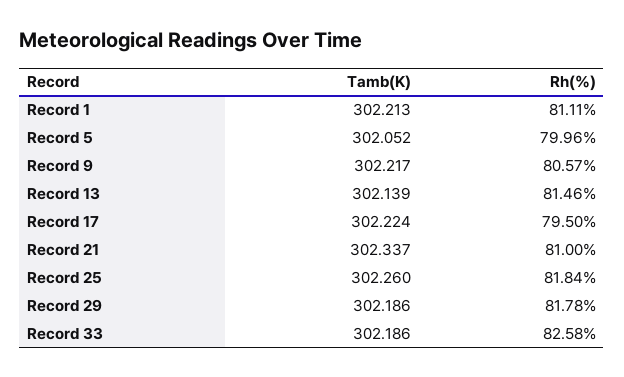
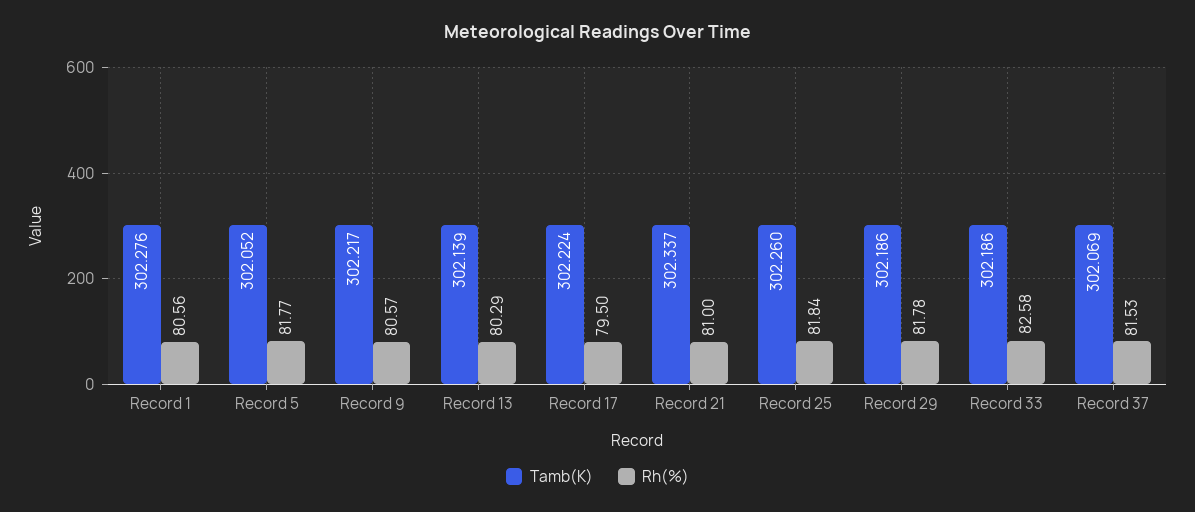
Tamb(K), Record 1: 302.213 -> 302.276
Rh(%), Record 1: 81.11 -> 80.56
Rh(%), Record 5: 79.96 -> 81.77
Rh(%), Record 13: 81.46 -> 80.29
Tamb(K), Record 37: none -> 302.069
Rh(%), Record 37: none -> 81.53

